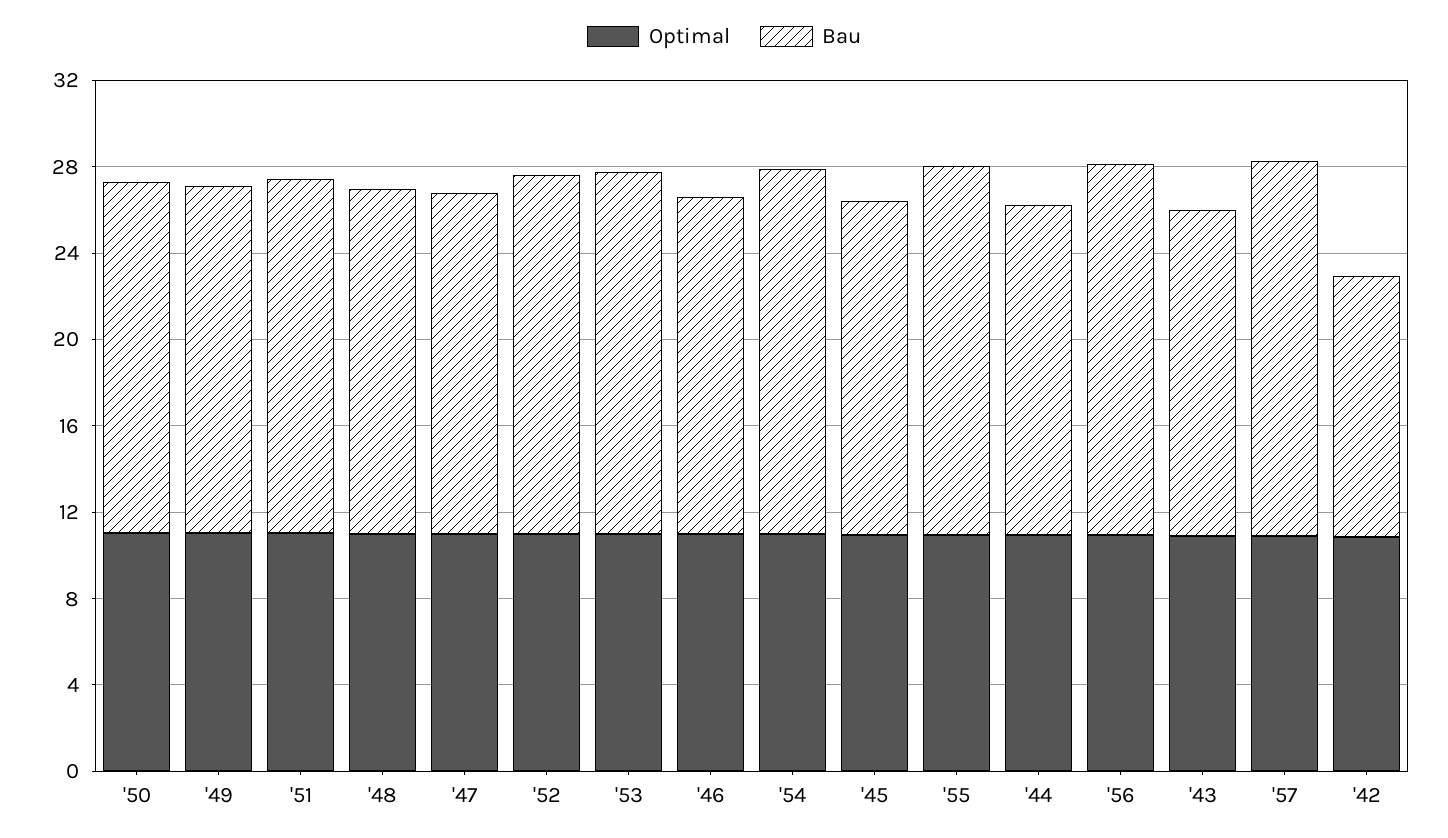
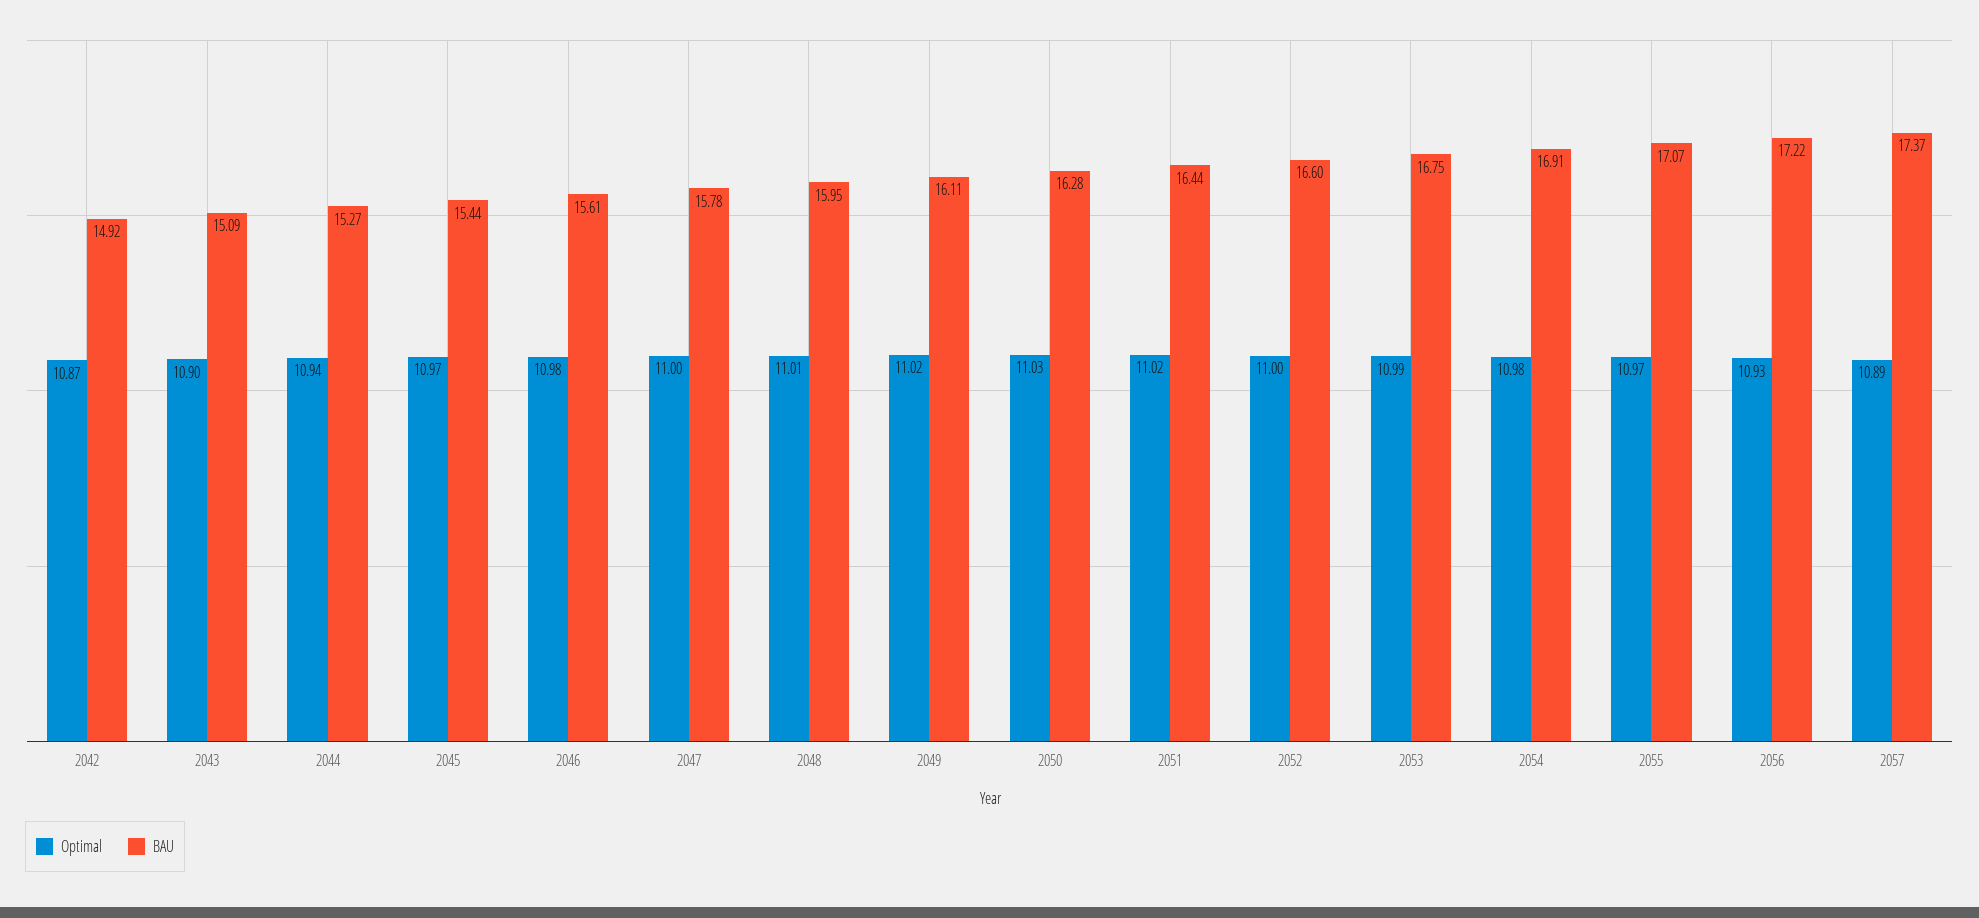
Bau, '42: 12 -> 14.92

